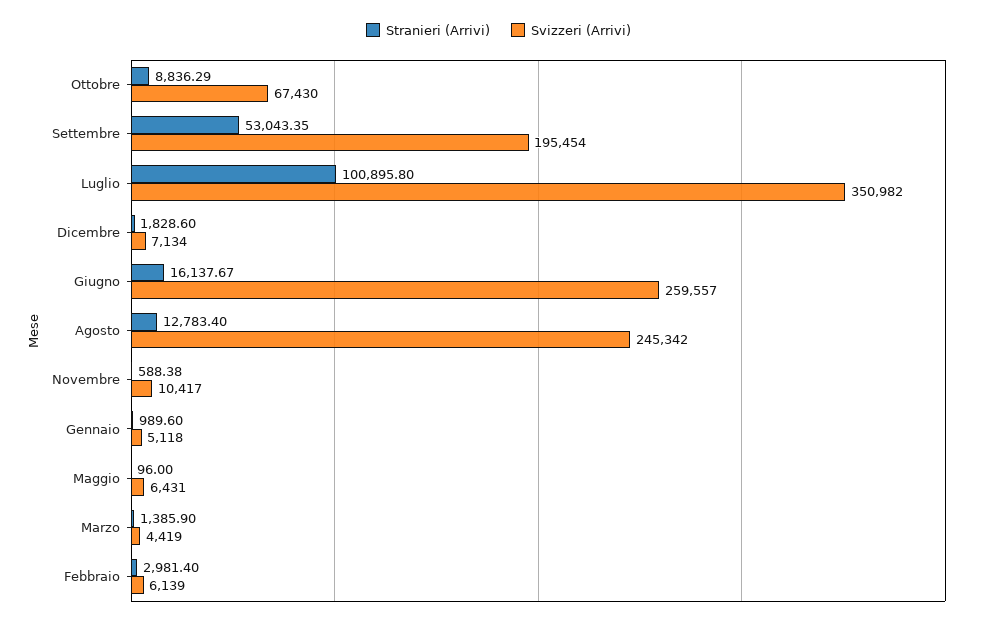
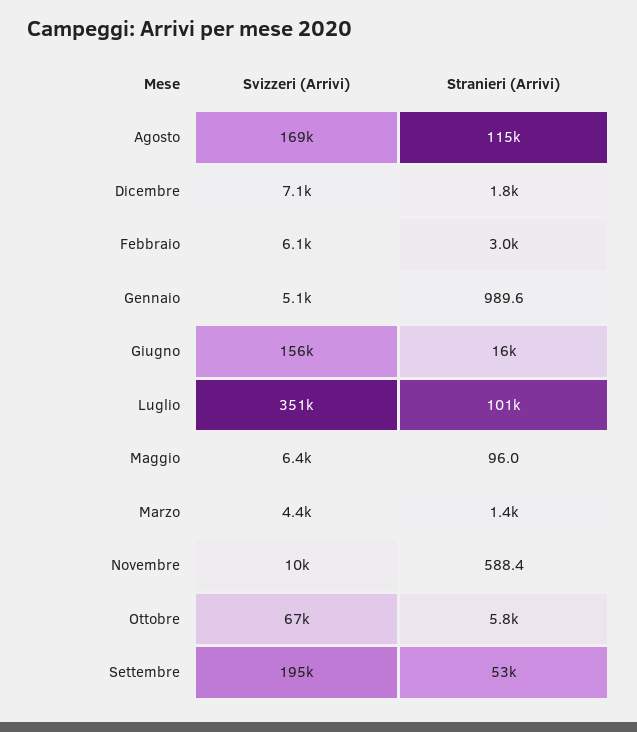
Stranieri (Arrivi), Ottobre: 8836.29 -> 5800
Svizzeri (Arrivi), Giugno: 259557 -> 156000
Stranieri (Arrivi), Agosto: 12783.4 -> 115000
Svizzeri (Arrivi), Agosto: 245342 -> 169000

